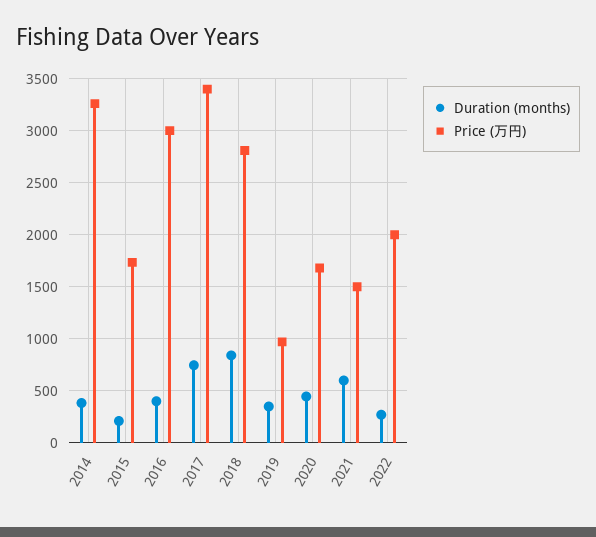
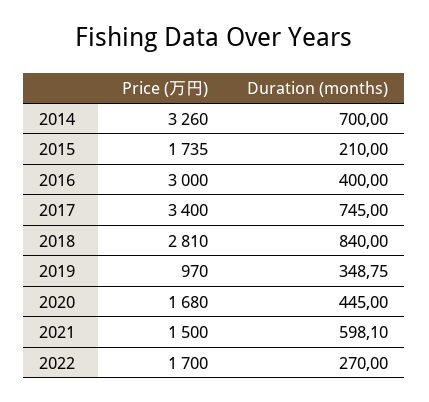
Duration (months), 2014: 400 -> 700
Price (万円), 2022: 2000 -> 1700

